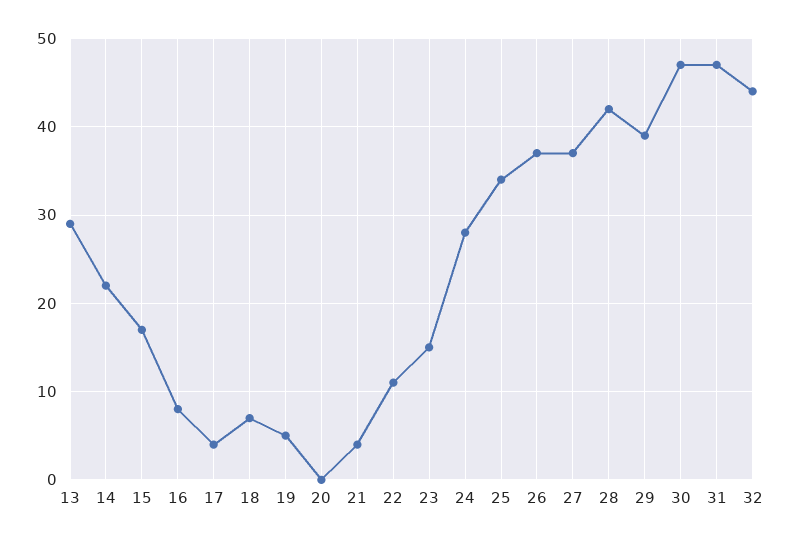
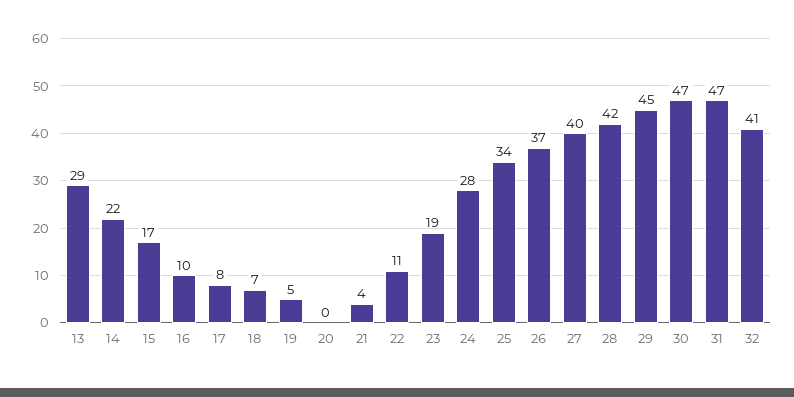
16: 8 -> 10
17: 4 -> 8
23: 15 -> 19
27: 37 -> 40
29: 39 -> 45
32: 44 -> 41

